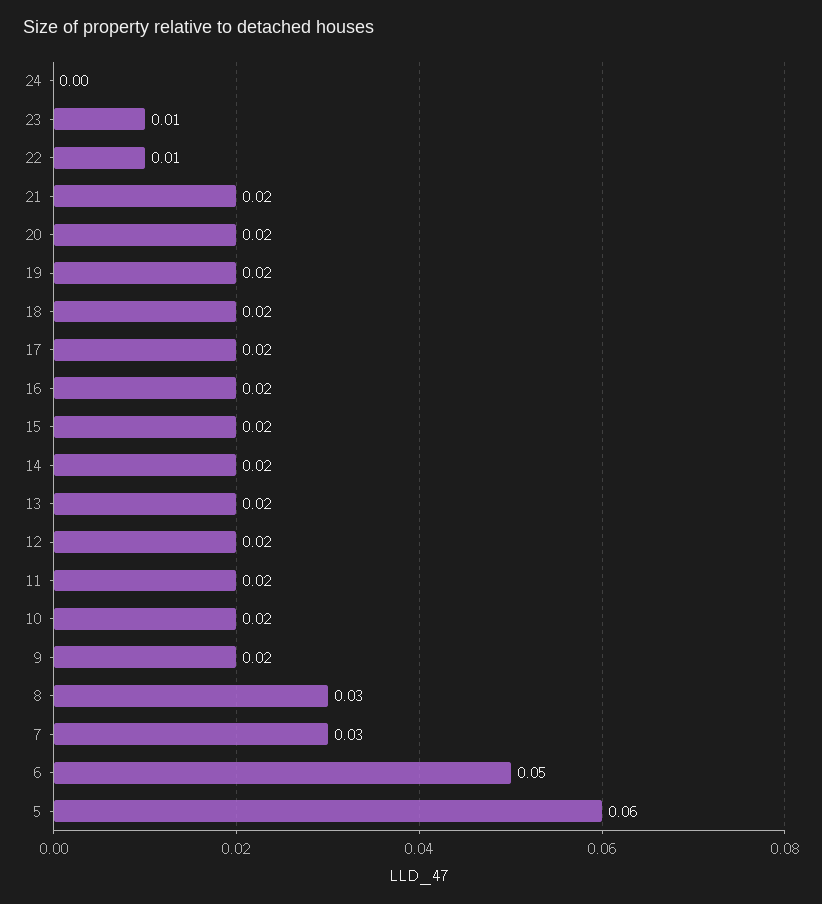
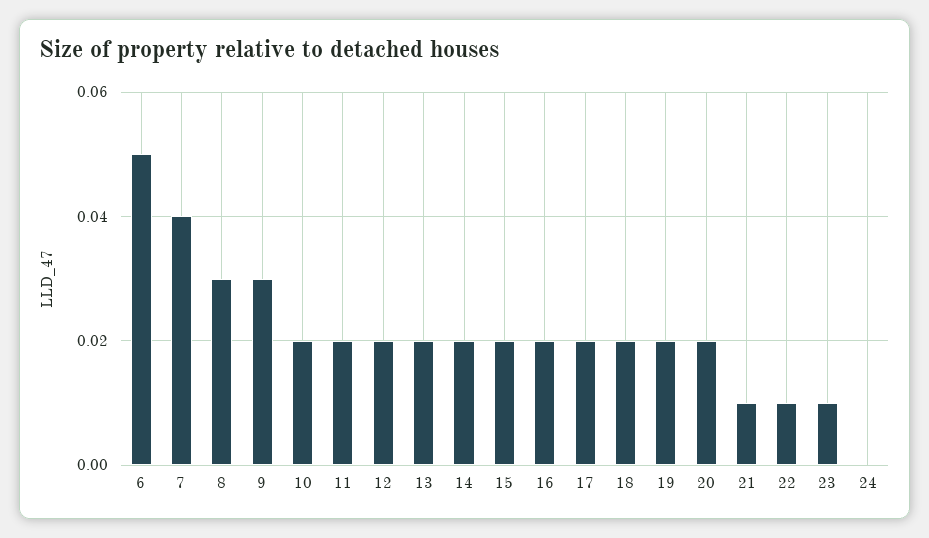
21: 0.02 -> 0.01
9: 0.02 -> 0.03
7: 0.03 -> 0.04
5: 0.06 -> none

